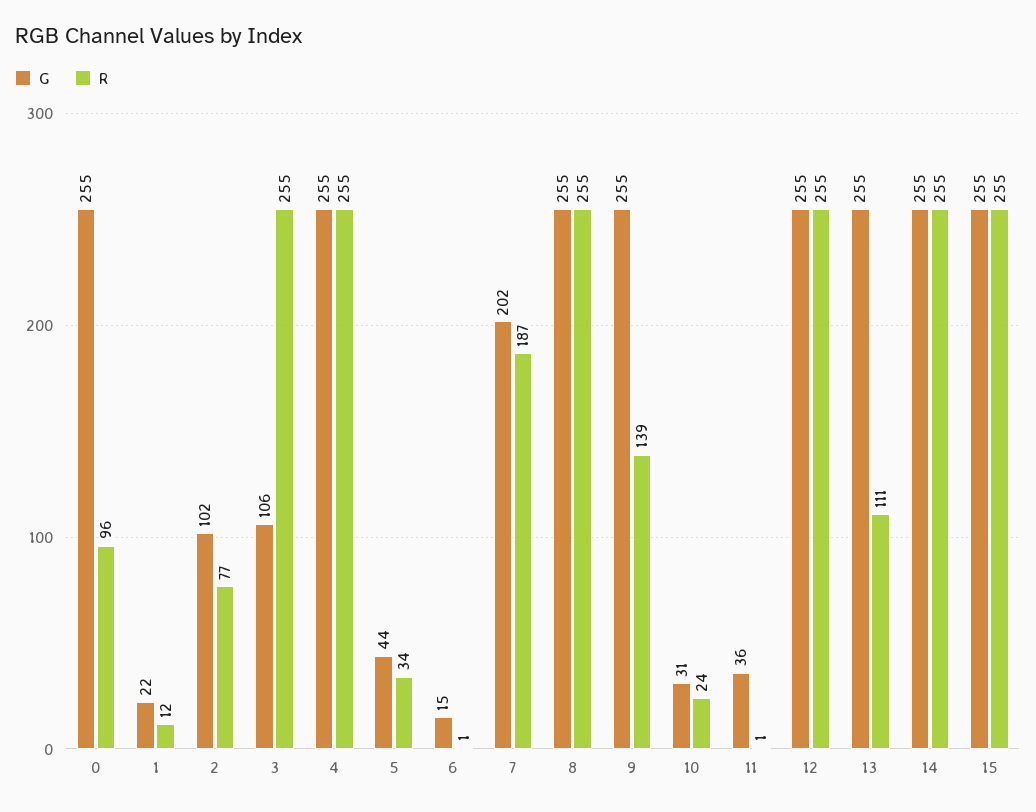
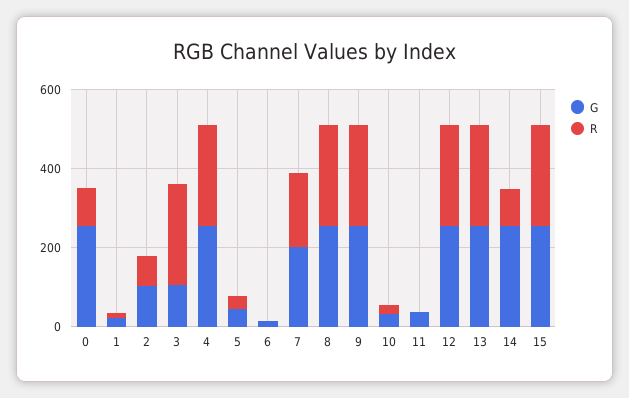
R, 9: 139 -> 250
R, 13: 111 -> 250
R, 14: 255 -> 100

